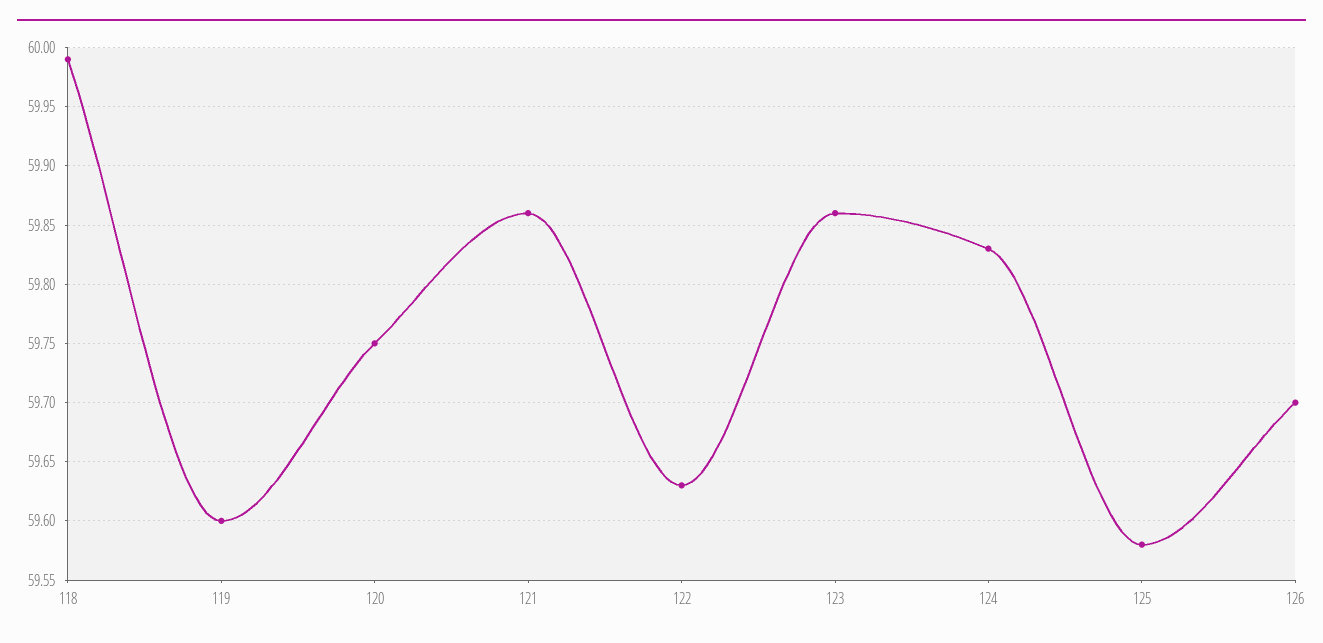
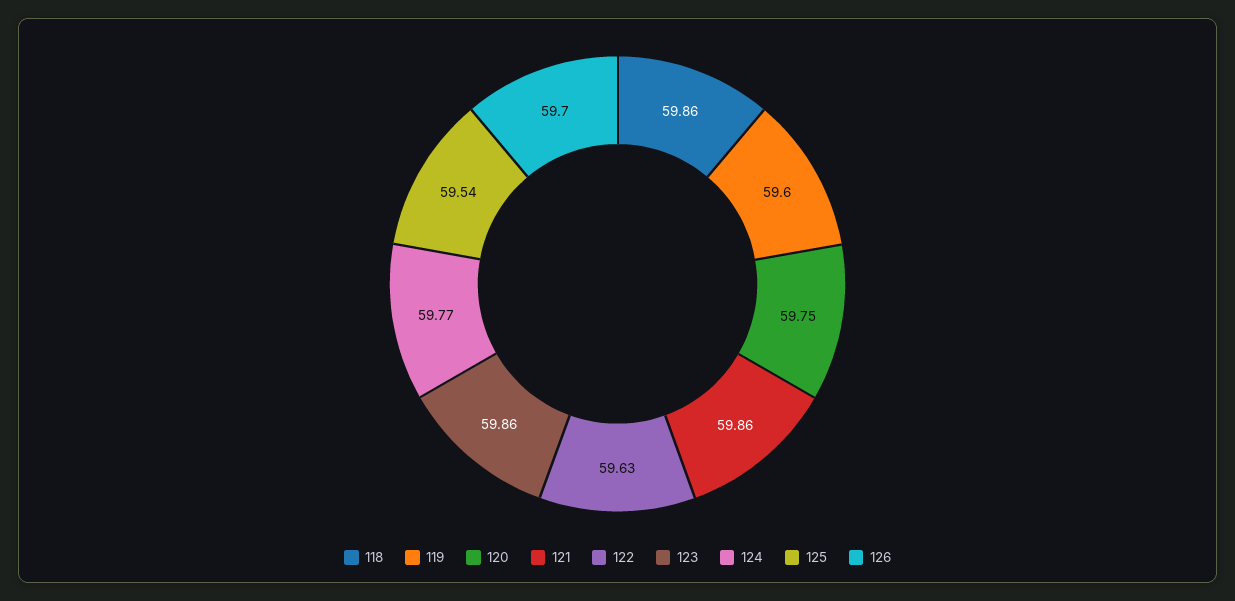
118: 59.99 -> 59.86
124: 59.83 -> 59.77
125: 59.58 -> 59.54

